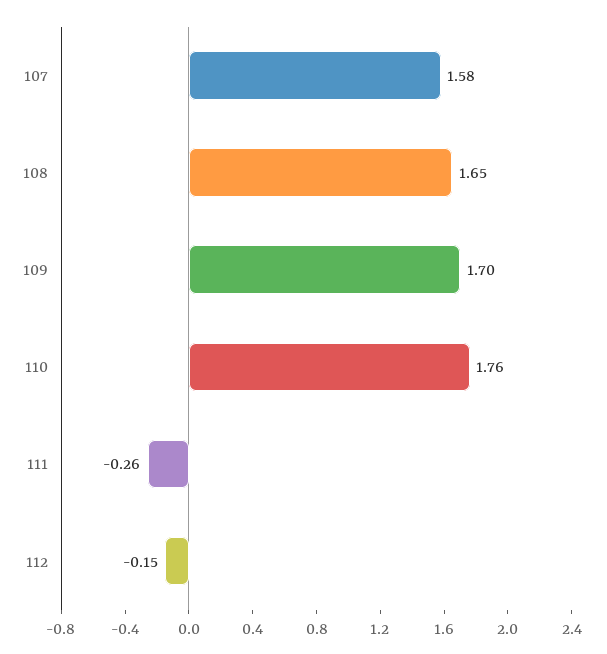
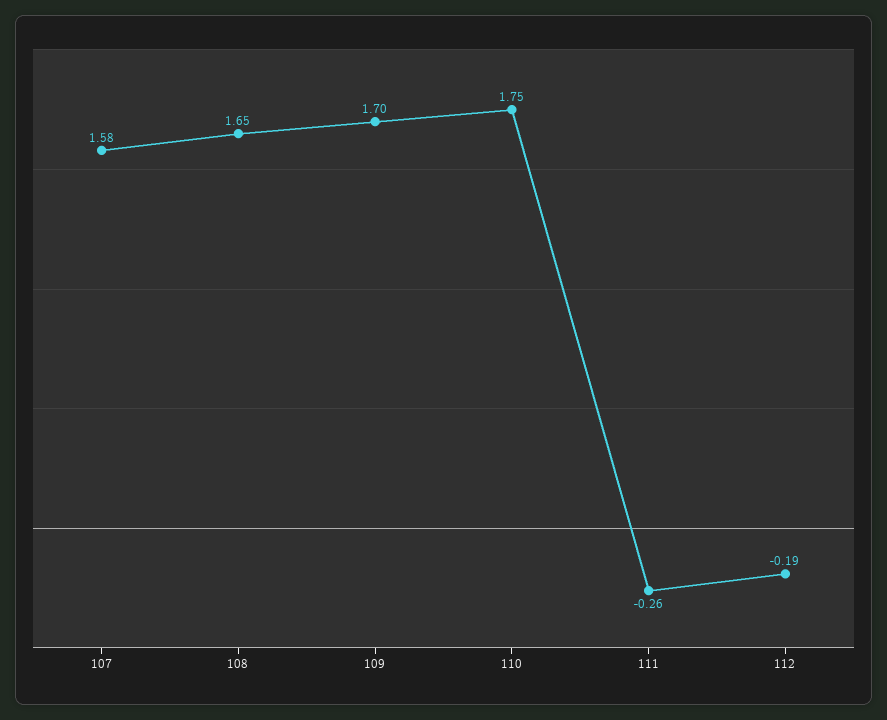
110: 1.76 -> 1.75
112: -0.15 -> -0.19

